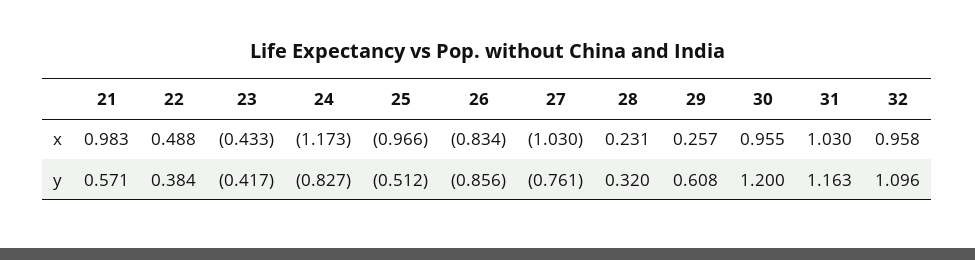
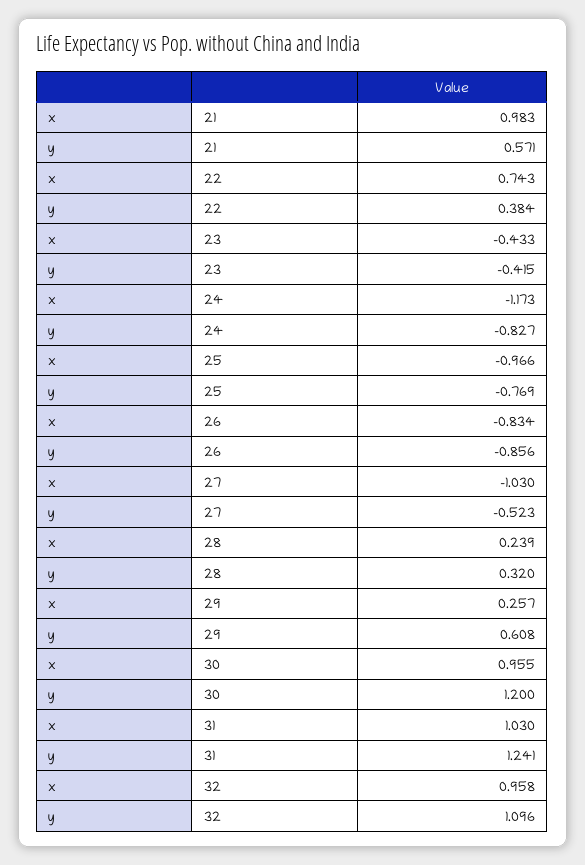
22, x: 0.488 -> 0.743
28, x: 0.231 -> 0.239
23, y: -0.417 -> -0.415
25, y: -0.512 -> -0.769
27, y: -0.761 -> -0.523
31, y: 1.163 -> 1.241

